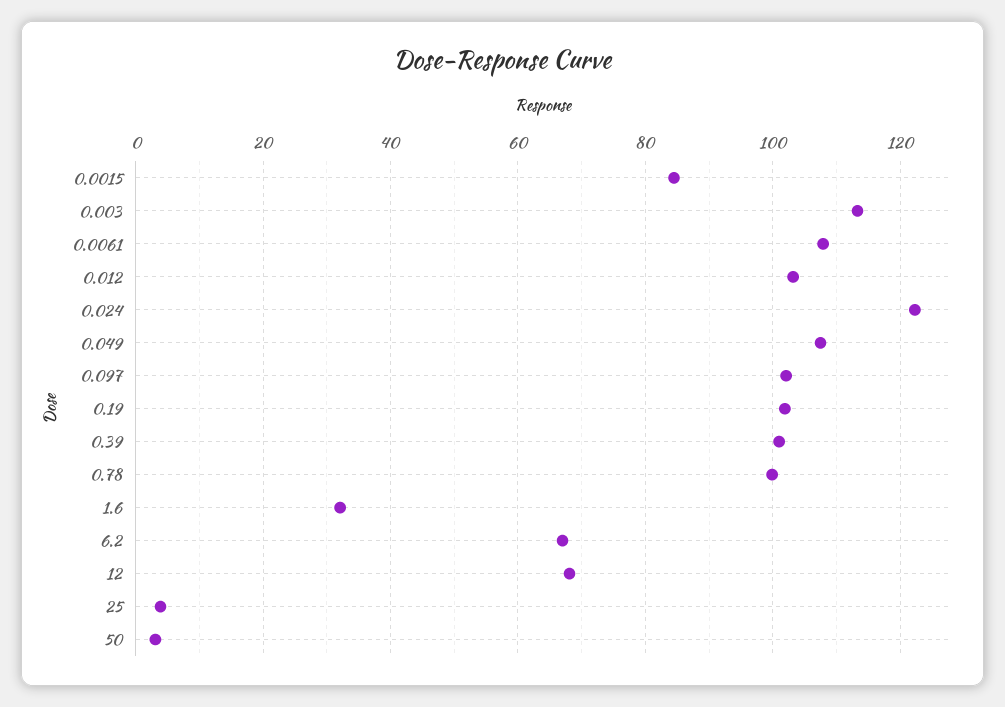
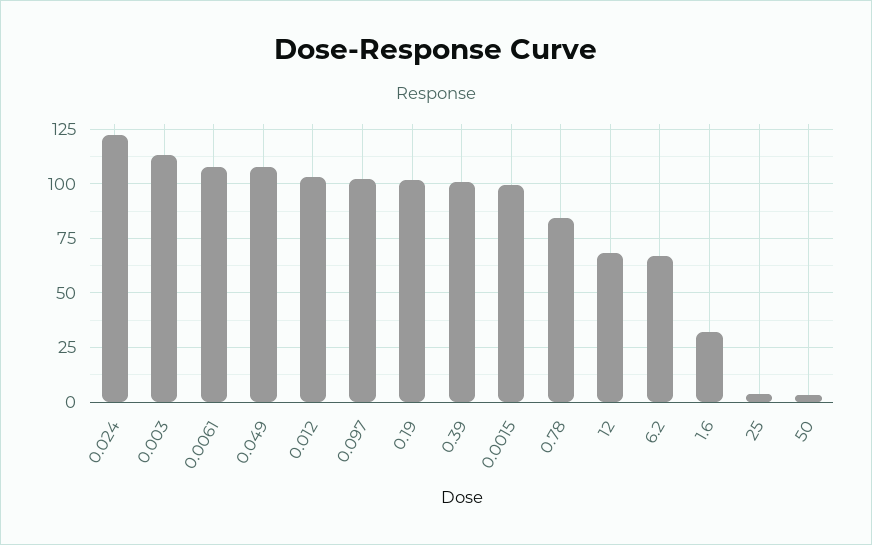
0.0015: 84 -> 100
0.78: 100 -> 85

